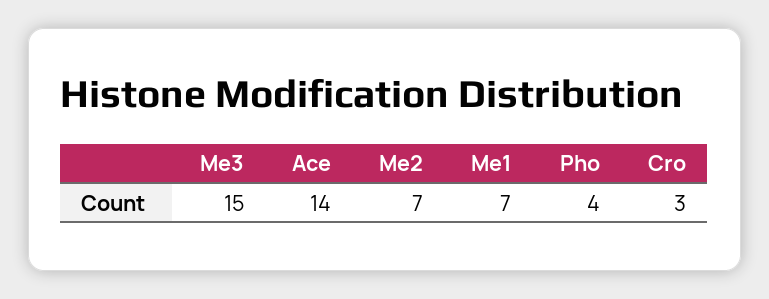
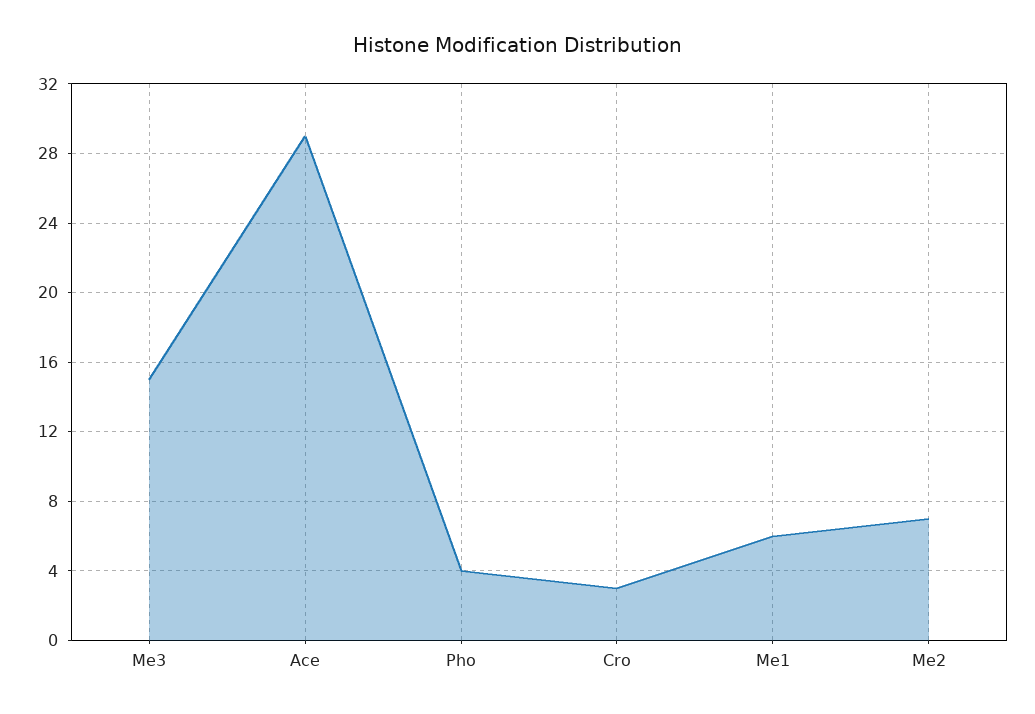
Ace: 14 -> 29
Me1: 7 -> 6

